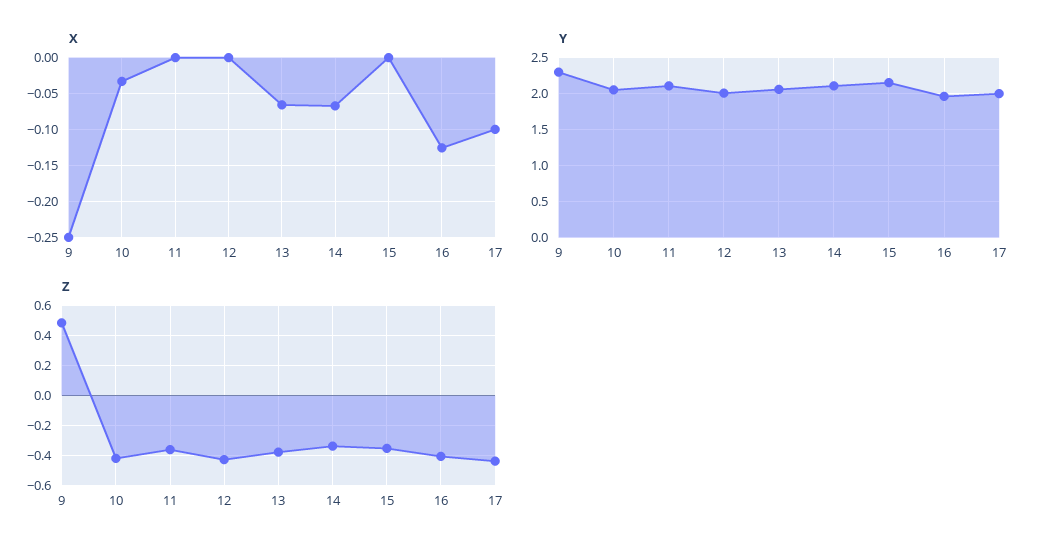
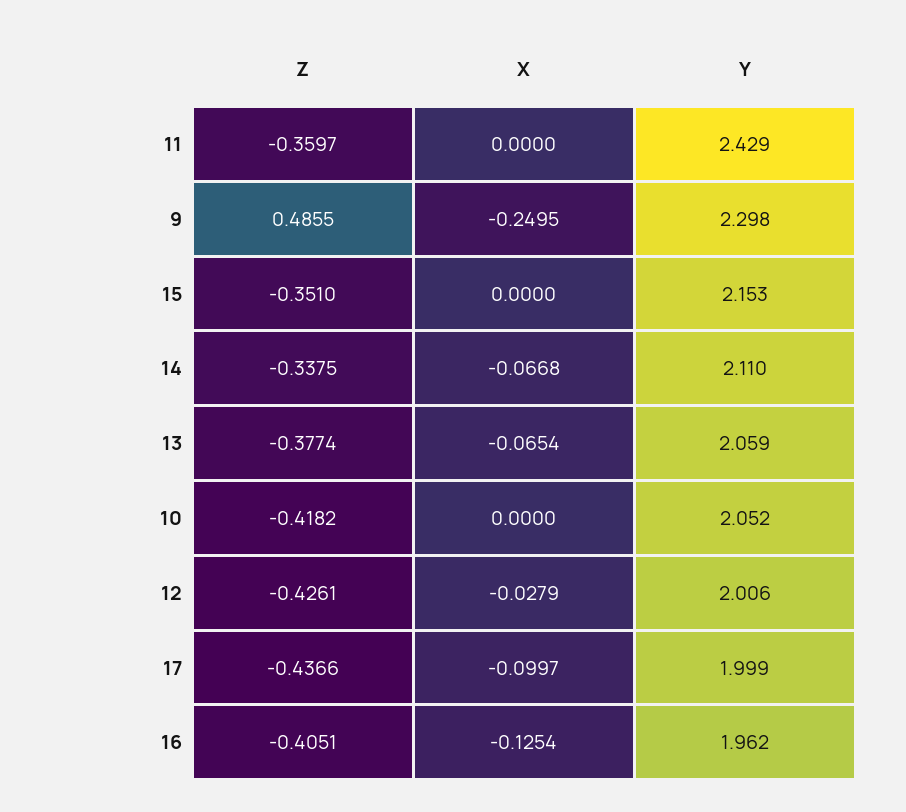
X, 10: -0.03 -> 0
X, 12: 0 -> -0.0279
Y, 11: 2.1 -> 2.429

